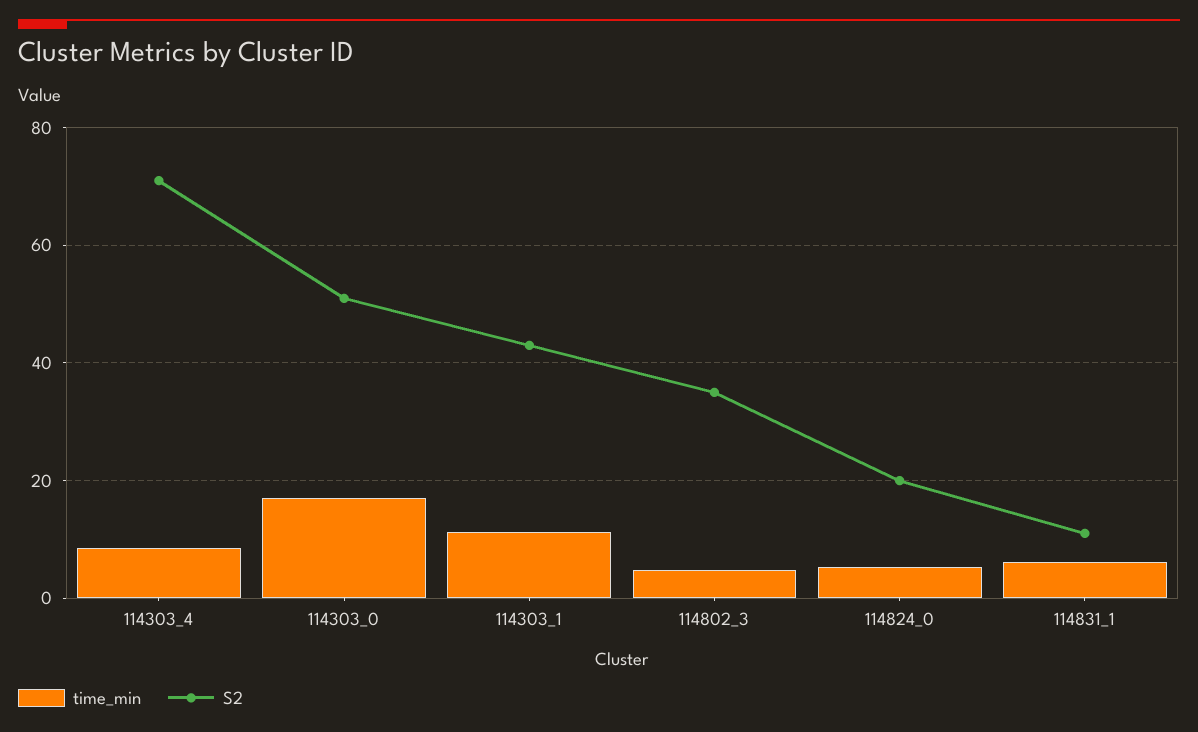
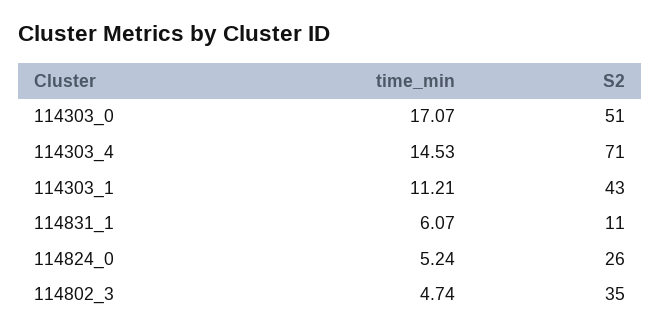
time_min, 114303_4: 8 -> 14.53
S2, 114824_0: 20 -> 26

